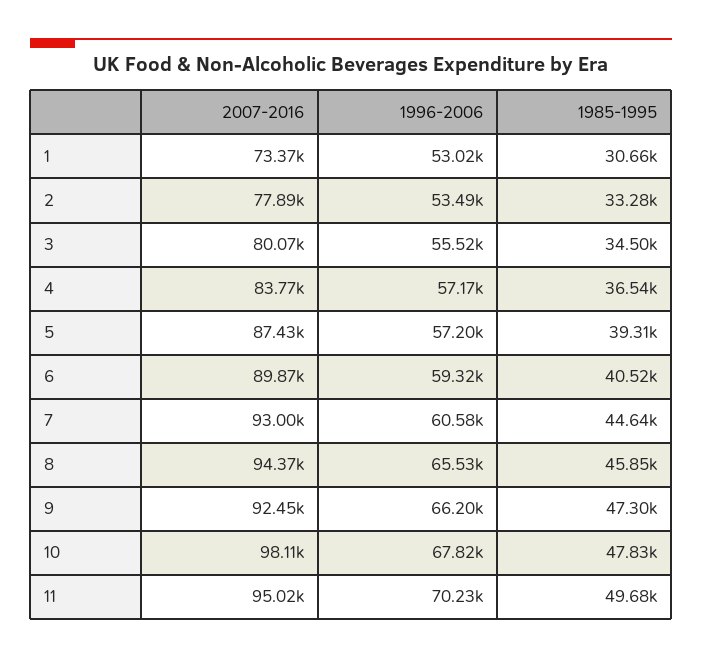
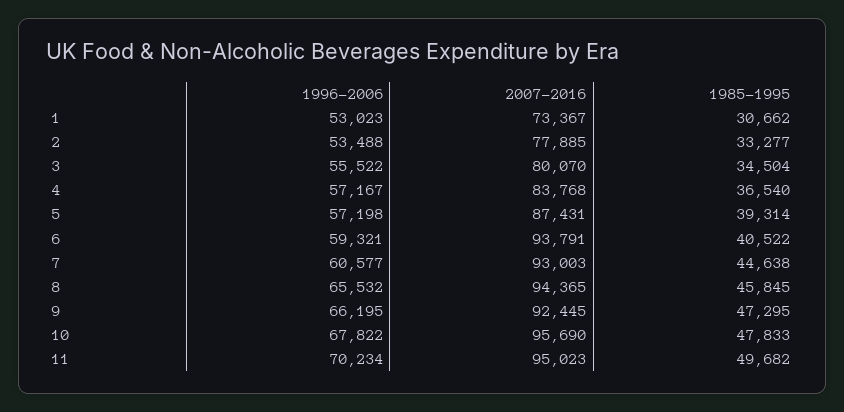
2007-2016, 6: 89870 -> 93791
2007-2016, 10: 98110 -> 95690

